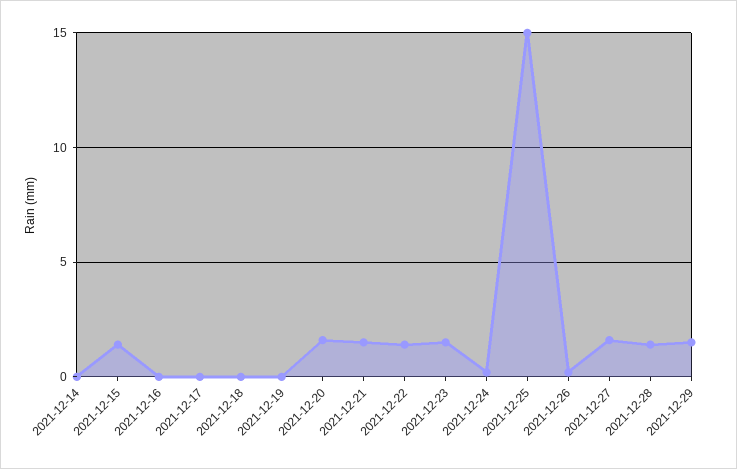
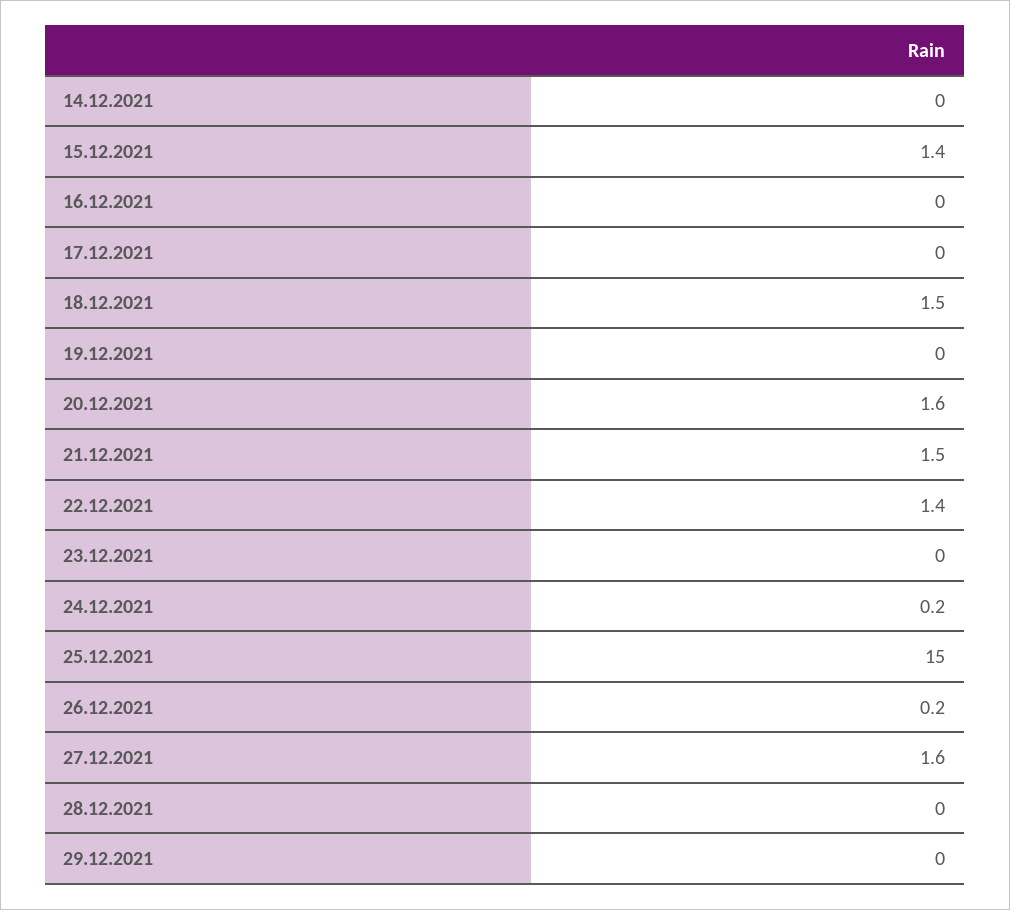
2021-12-18: 0 -> 1.5
2021-12-23: 1.5 -> 0
2021-12-28: 1.5 -> 0
2021-12-29: 1.5 -> 0

